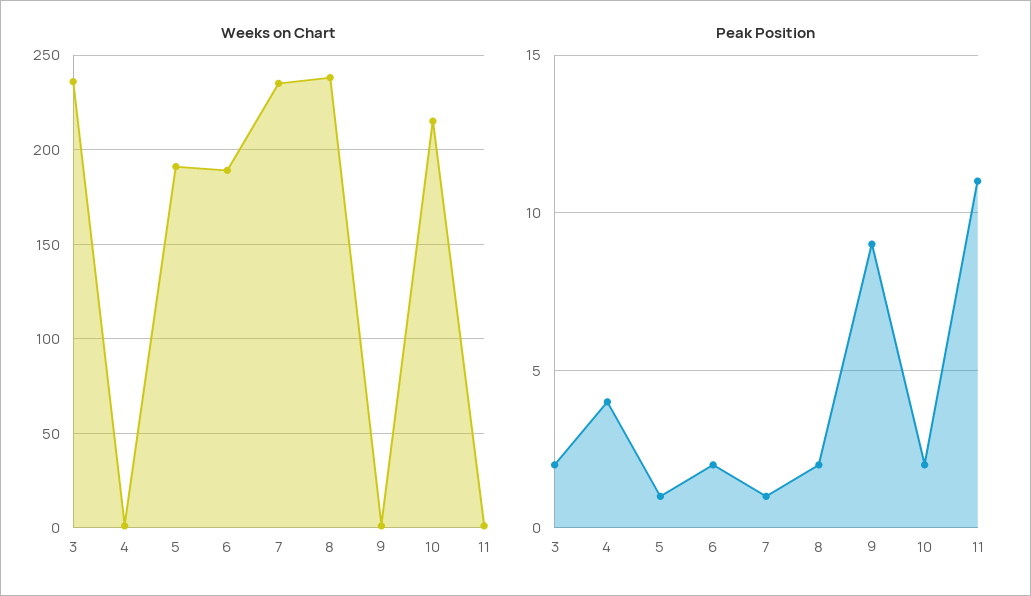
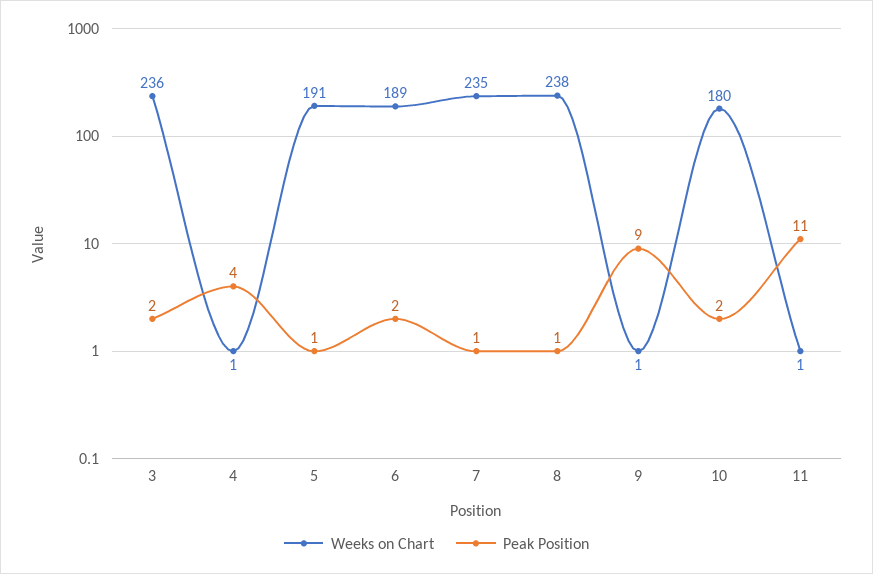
Weeks on Chart, 10: 215 -> 180
Peak Position, 8: 2 -> 1

